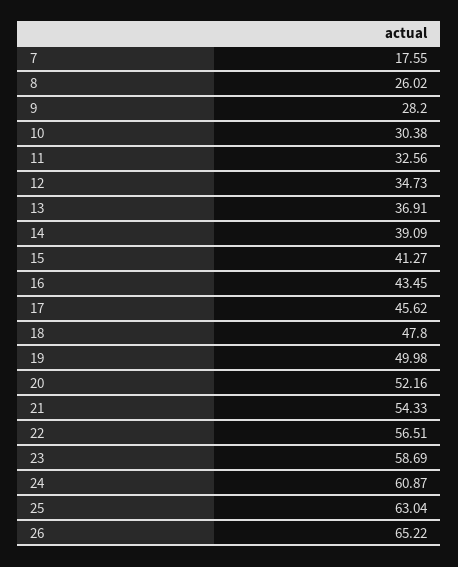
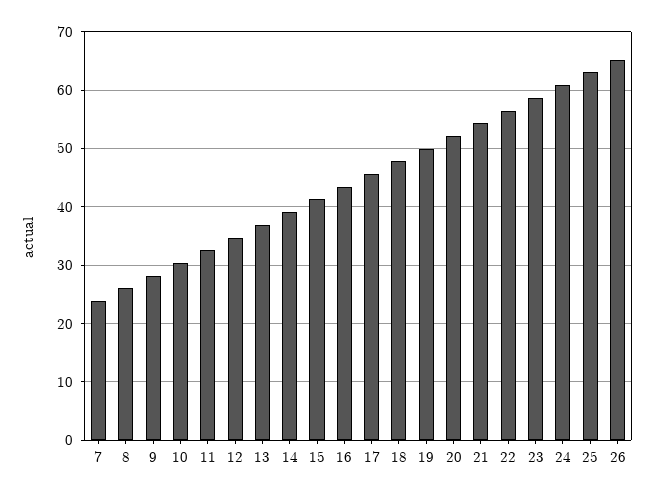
7: 17.55 -> 24

